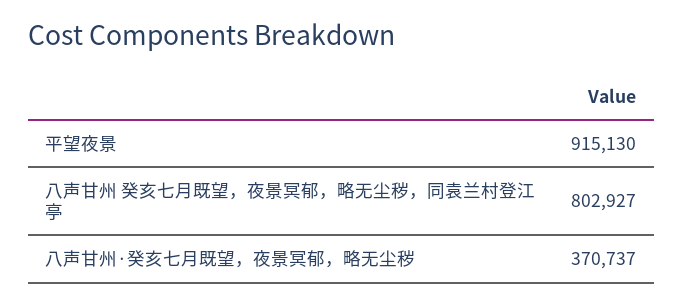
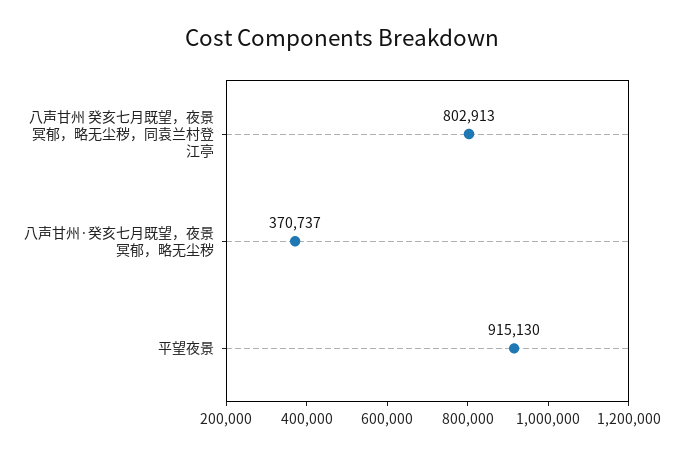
八声甘州 癸亥七月既望，夜景冥郁，略无尘秽，同袁兰村登江亭: 802927 -> 802913

